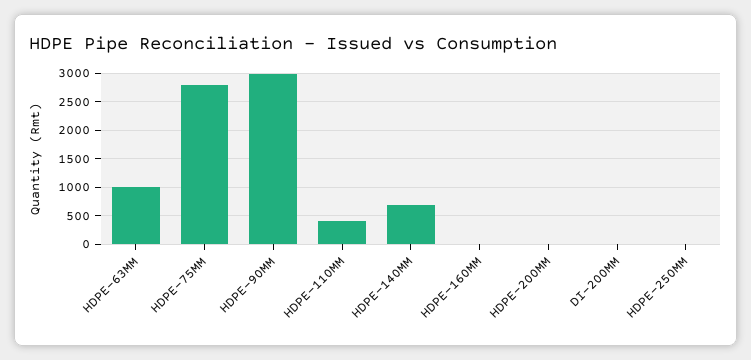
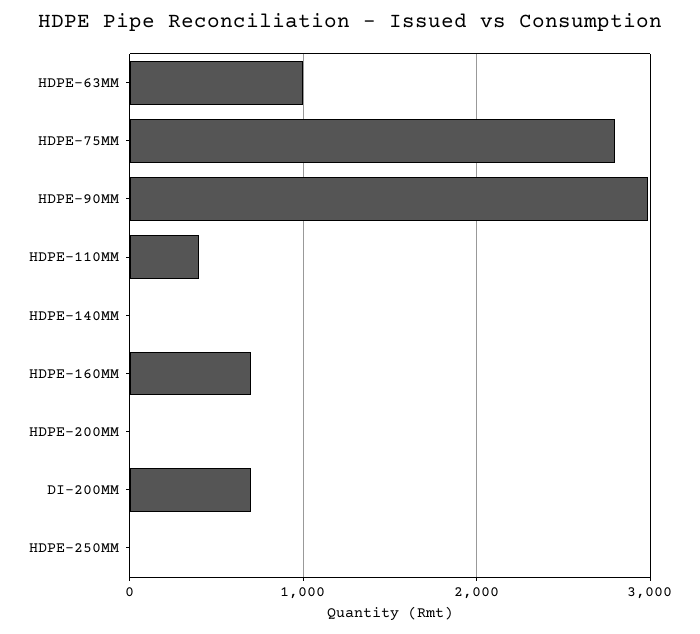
HDPE-140MM: 750 -> 0
HDPE-160MM: 0 -> 700
DI-200MM: 0 -> 700

